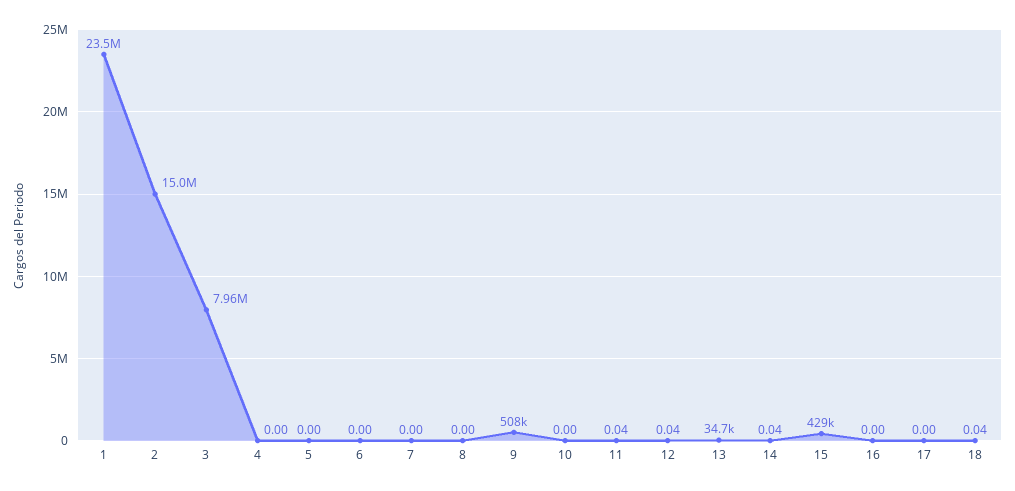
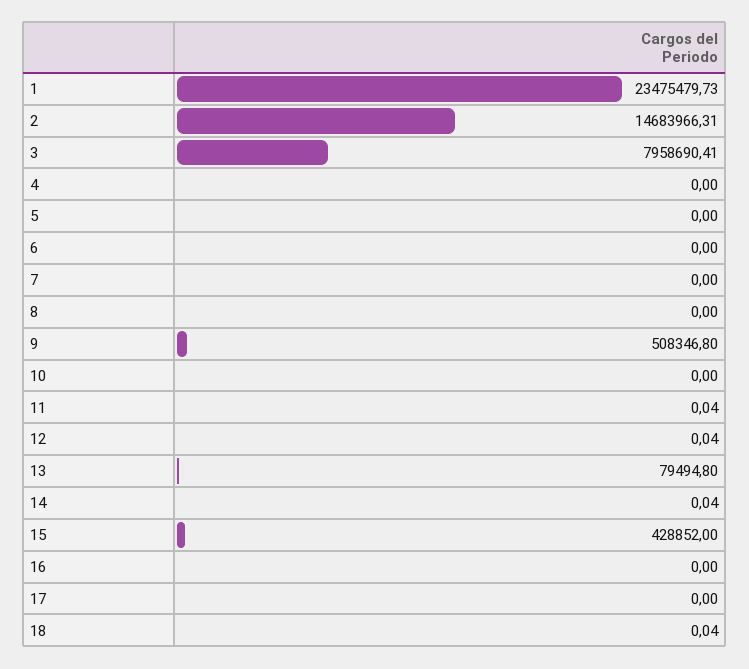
2: 15000000 -> 14683966.31
13: 34700 -> 79494.8

